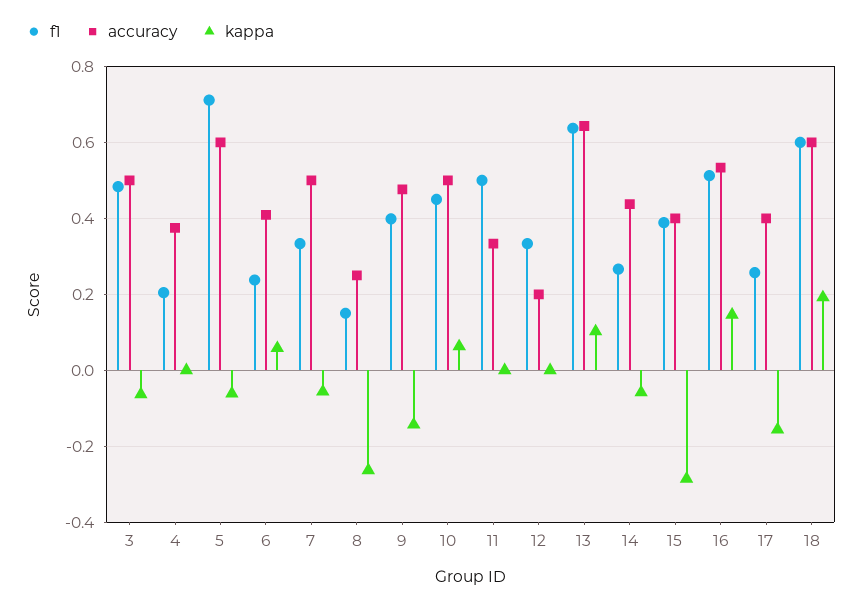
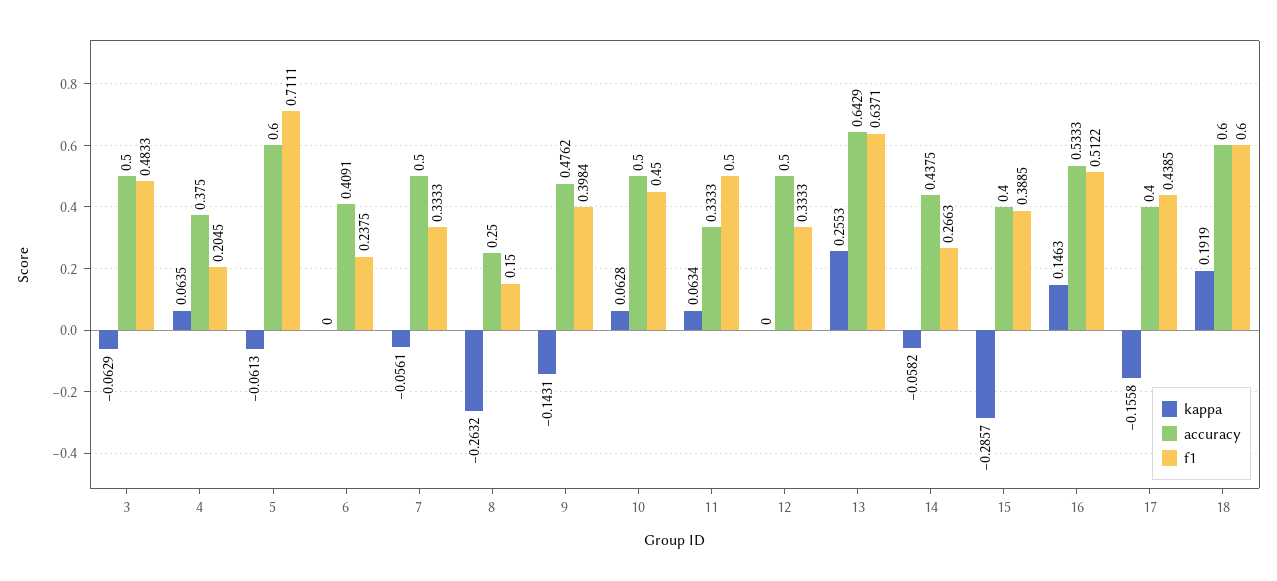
kappa, 4: 0 -> 0.0635
kappa, 6: 0.06 -> 0
kappa, 11: 0 -> 0.0634
accuracy, 12: 0.2 -> 0.5
kappa, 13: 0.1 -> 0.2553
f1, 17: 0.26 -> 0.4385

